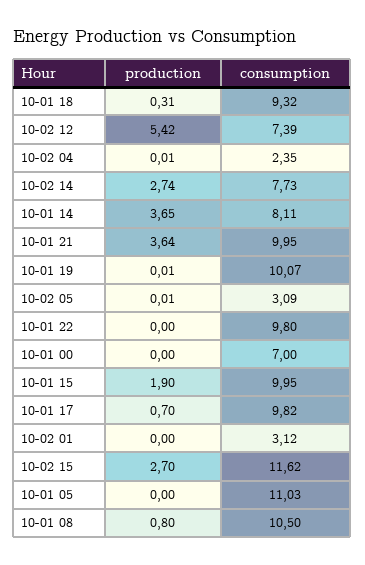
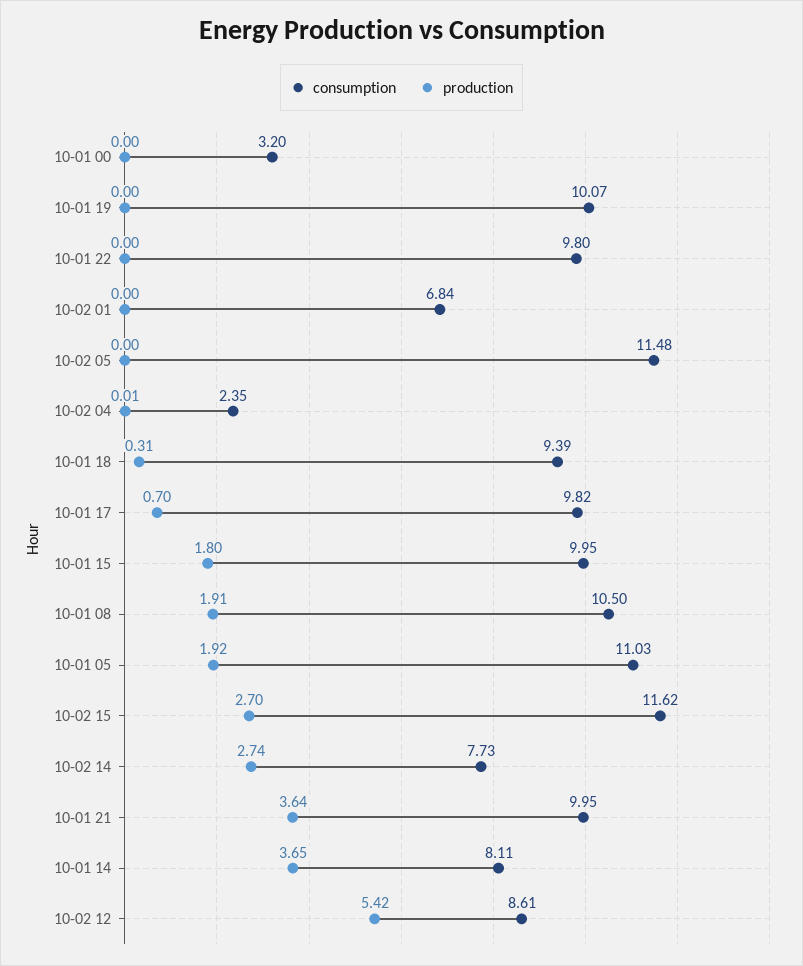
consumption, 10-01 18: 9.32 -> 9.39
consumption, 10-02 12: 7.39 -> 8.61
production, 10-01 19: 0.01 -> 0
production, 10-02 05: 0.01 -> 0
consumption, 10-02 05: 3.09 -> 11.48
consumption, 10-01 00: 7 -> 3.2
production, 10-01 15: 1.9 -> 1.8
consumption, 10-02 01: 3.12 -> 6.84
production, 10-01 05: 0 -> 1.92
production, 10-01 08: 0.8 -> 1.91

